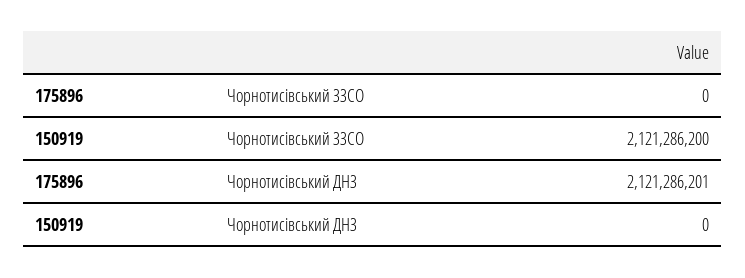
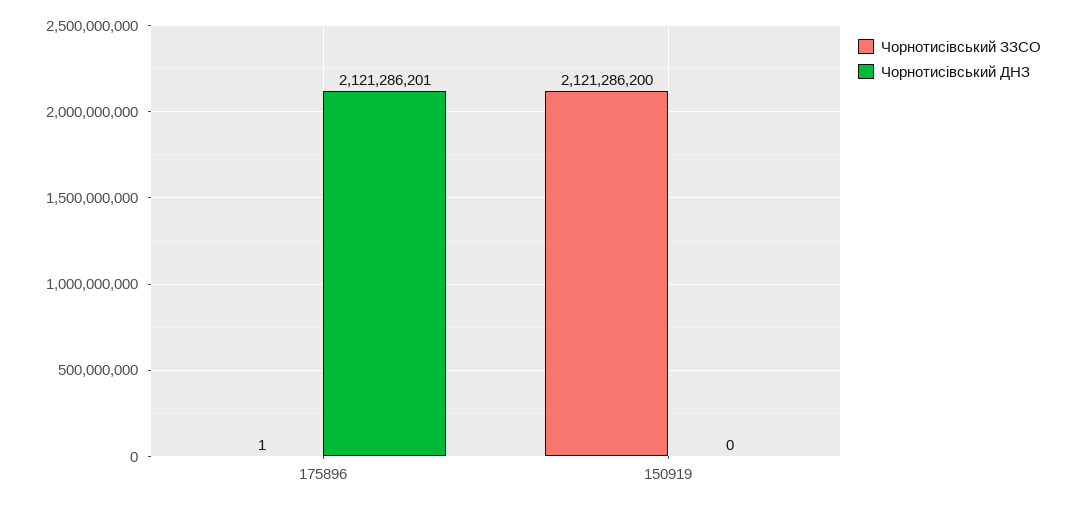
Чорнотисівський ЗЗСО, 175896: 0 -> 1

